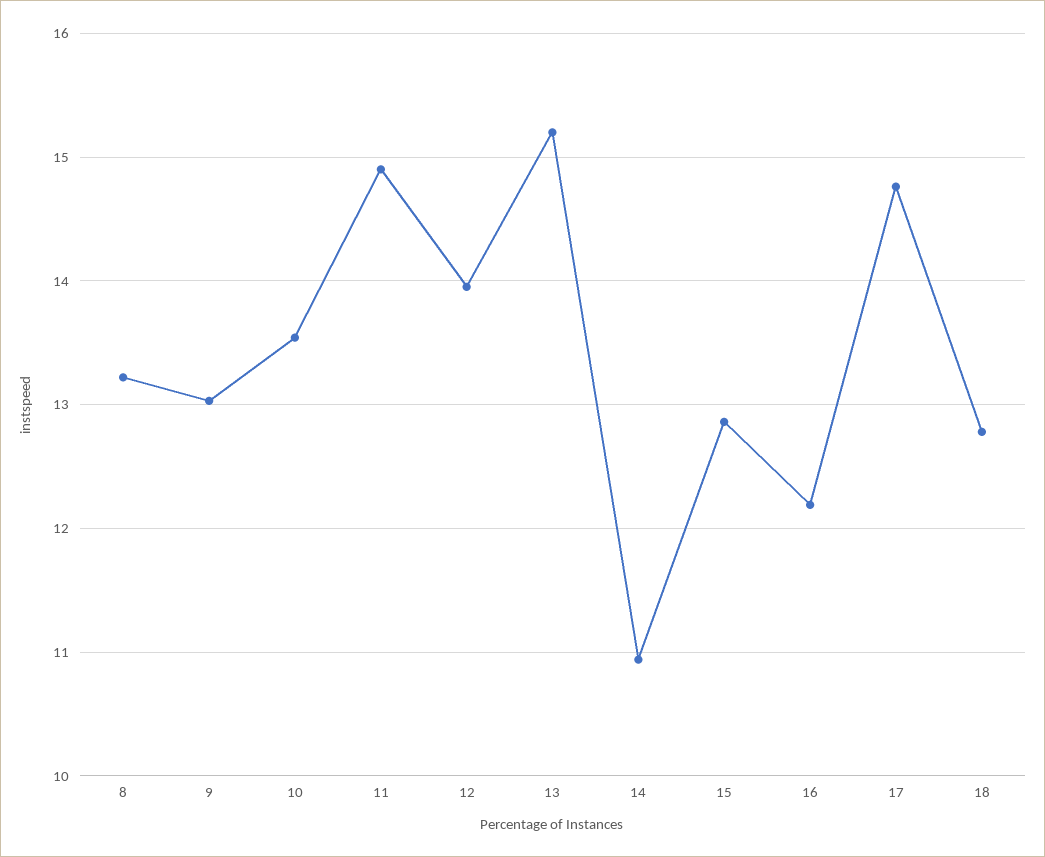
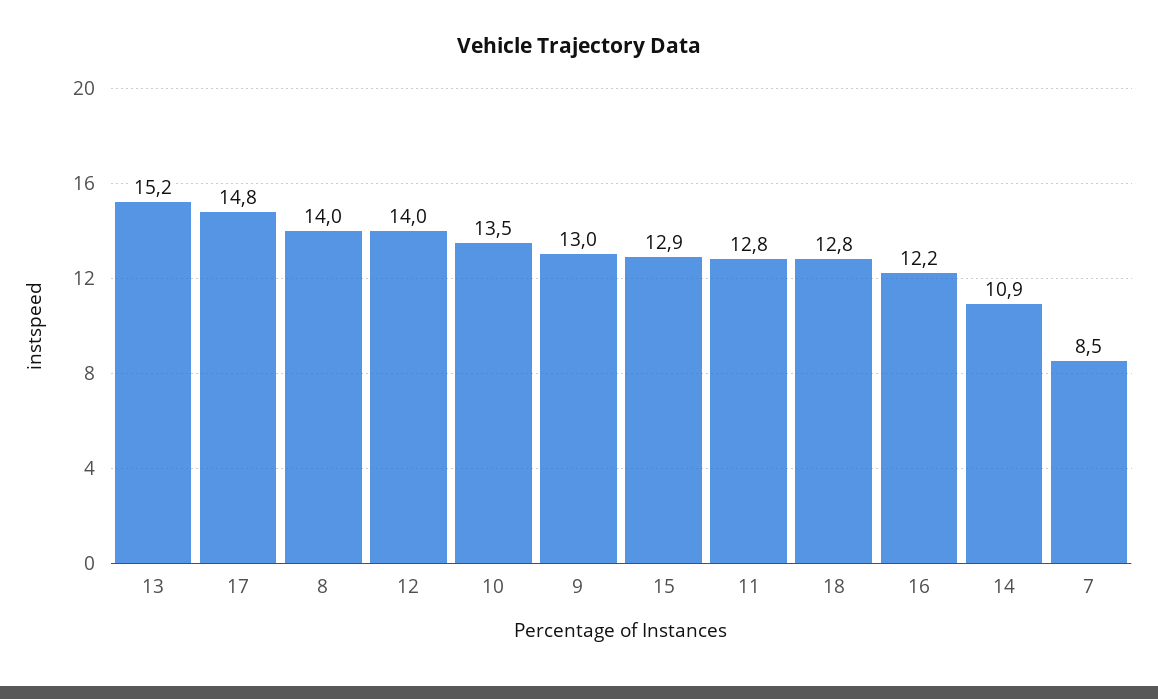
8: 13.2 -> 14
11: 14.9 -> 12.8
7: none -> 8.5

